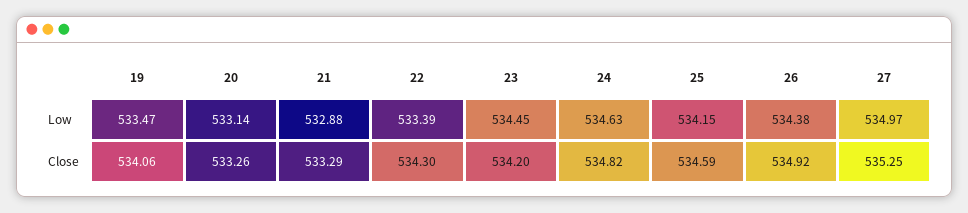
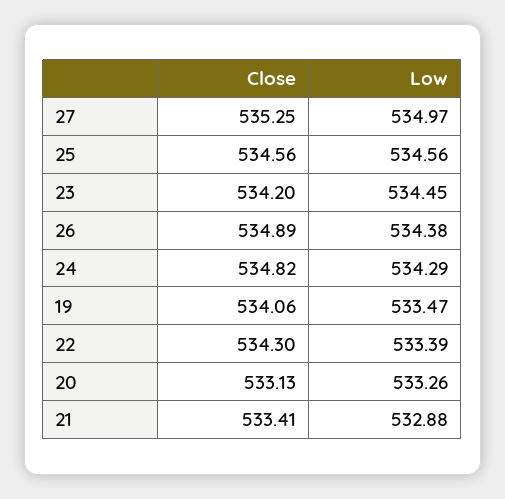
20, Low: 533.14 -> 533.26
24, Low: 534.63 -> 534.29
25, Low: 534.15 -> 534.56
20, Close: 533.26 -> 533.13
21, Close: 533.29 -> 533.41
25, Close: 534.59 -> 534.56
26, Close: 534.92 -> 534.89

